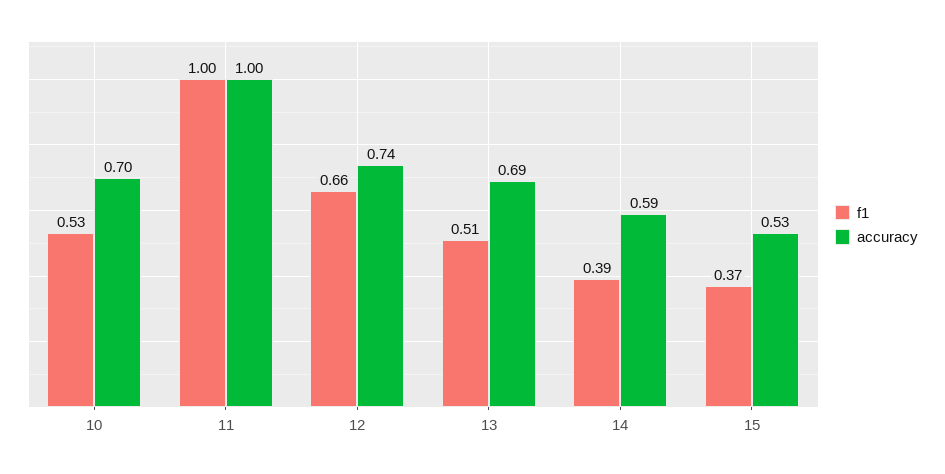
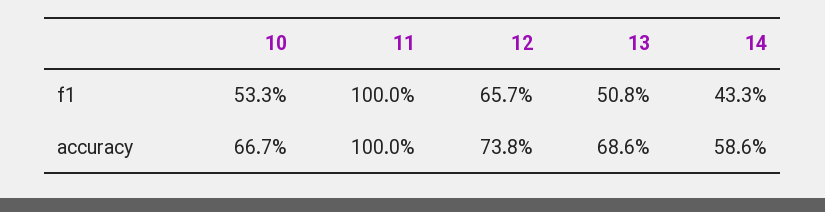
accuracy, 10: 0.7 -> 0.667
f1, 14: 0.39 -> 0.433
f1, 15: 0.37 -> none
accuracy, 15: 0.53 -> none

